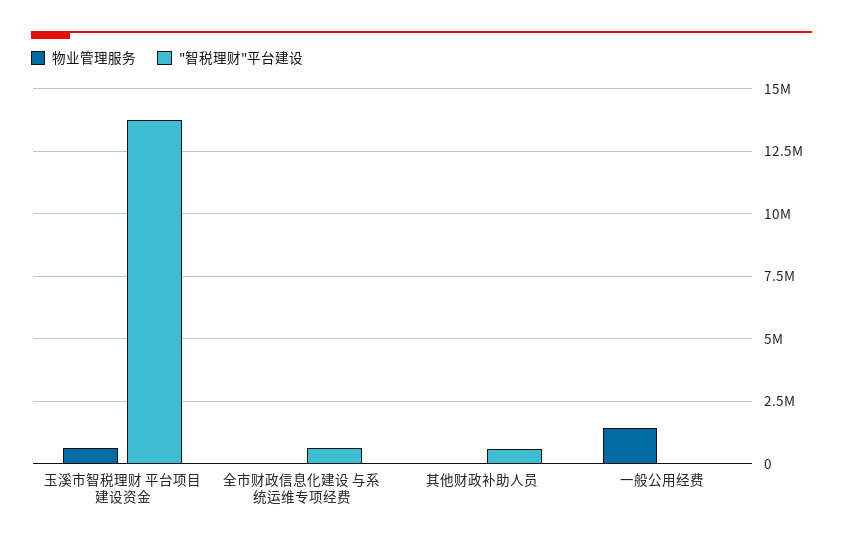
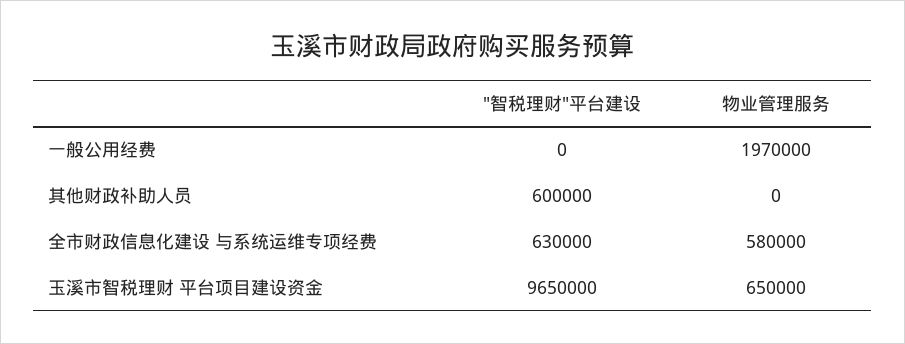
"智税理财"平台建设, 玉溪市智税理财 平台项目建设资金: 13750000 -> 9650000
物业管理服务, 全市财政信息化建设 与系统运维专项经费: 0 -> 580000
物业管理服务, 一般公用经费: 1500000 -> 1970000

